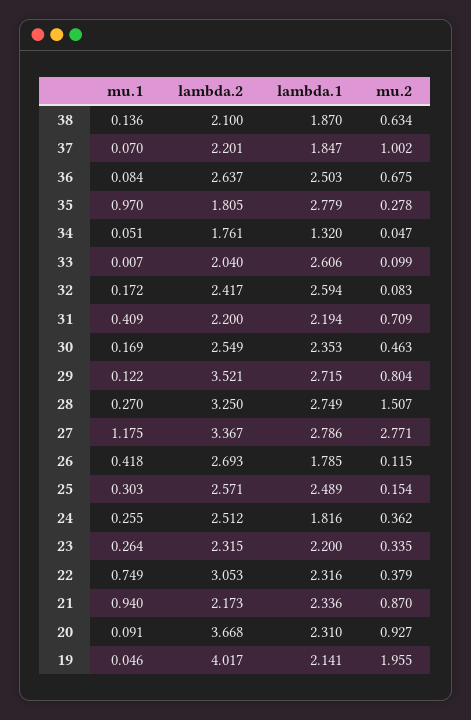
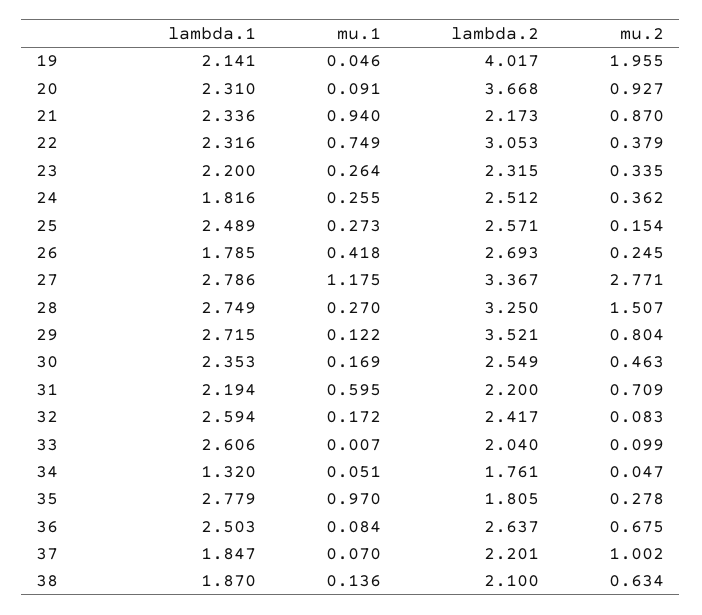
mu.1, 31: 0.409 -> 0.595
mu.2, 26: 0.115 -> 0.245
mu.1, 25: 0.303 -> 0.273

